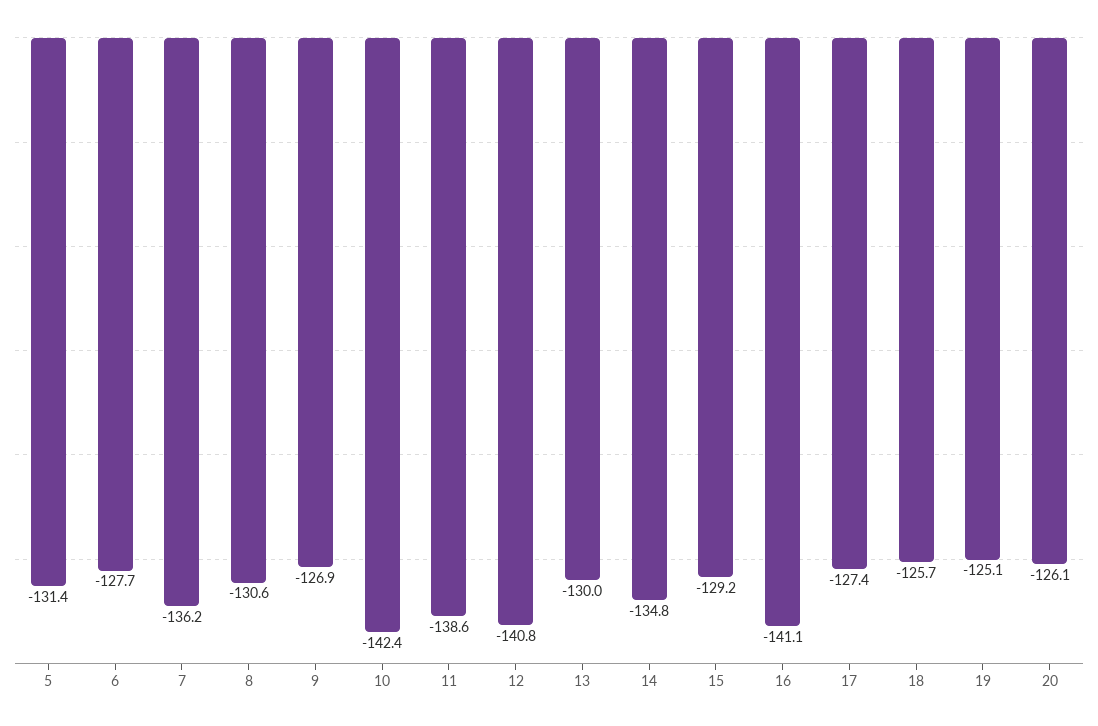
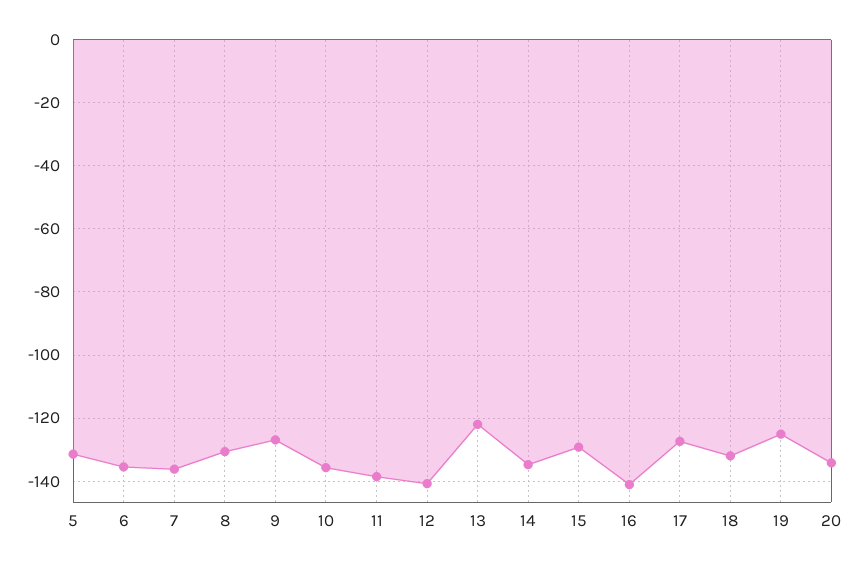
6: -127.7 -> -136
10: -142.4 -> -136
13: -130 -> -122
18: -125.7 -> -132
20: -126.1 -> -134

